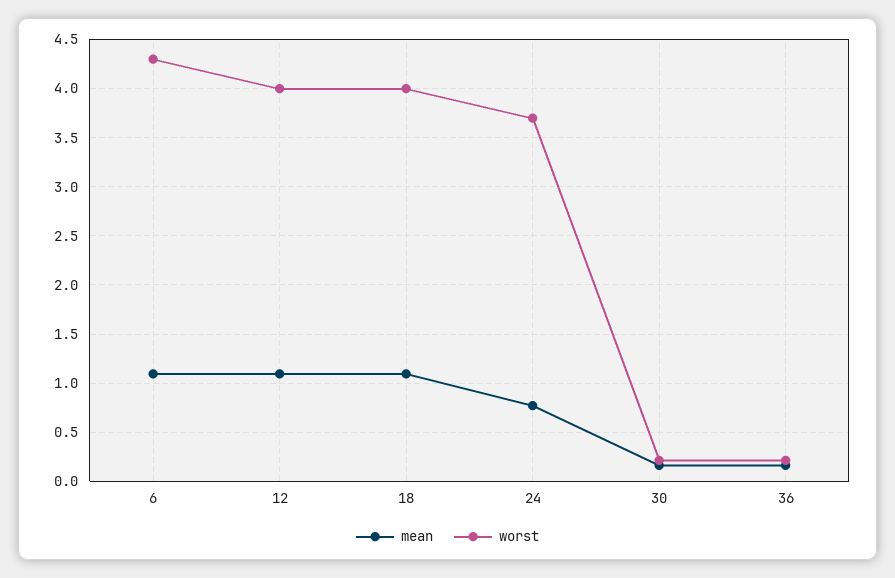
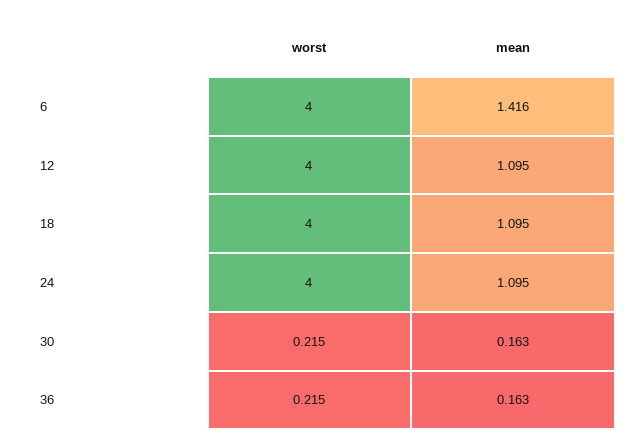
mean, 6: 1.1 -> 1.416
worst, 6: 4.3 -> 4
mean, 24: 0.8 -> 1.095
worst, 24: 3.7 -> 4

